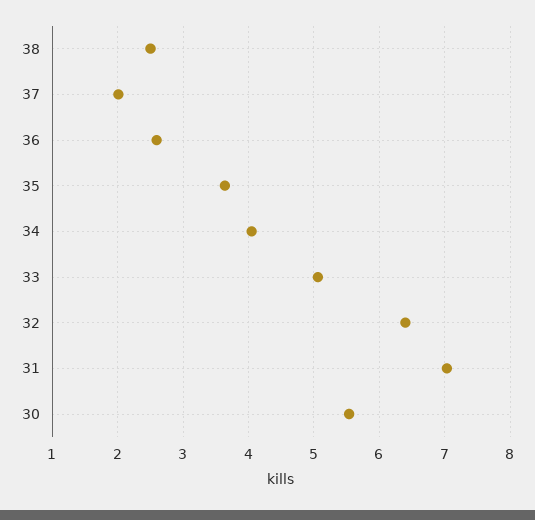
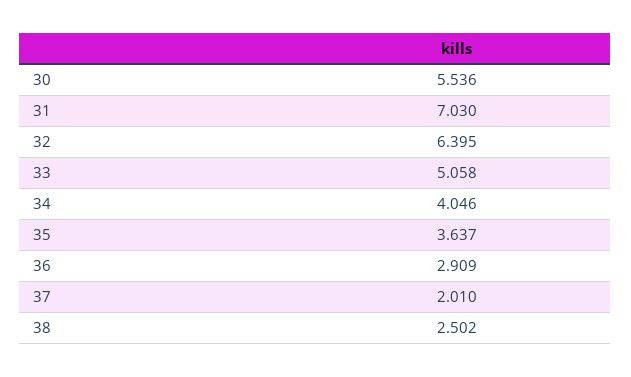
36: 2.6 -> 2.909

